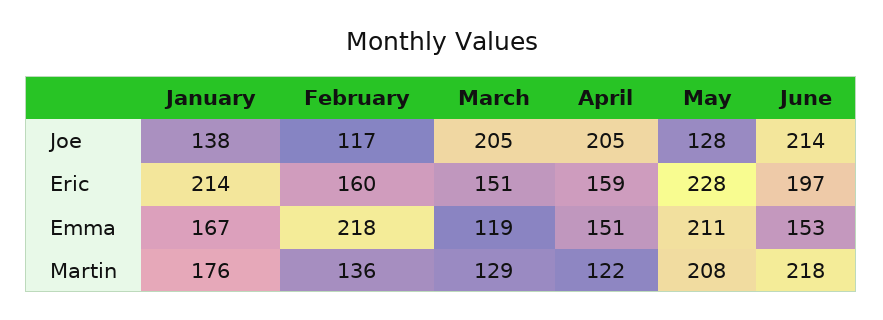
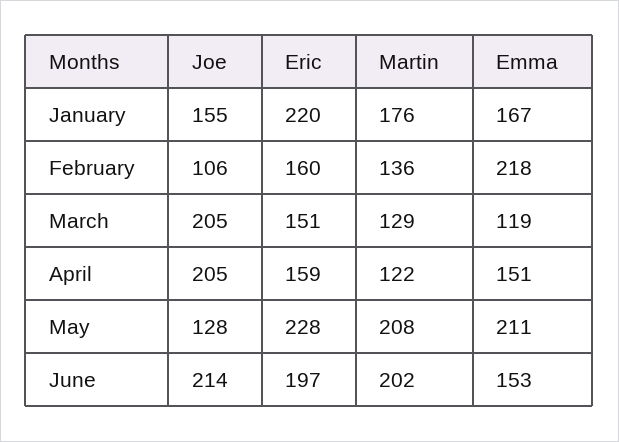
January, Joe: 138 -> 155
February, Joe: 117 -> 106
January, Eric: 214 -> 220
June, Martin: 218 -> 202

